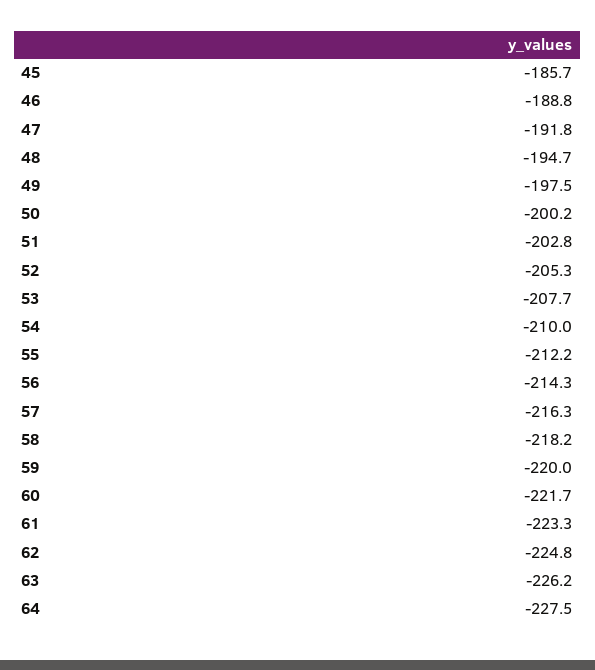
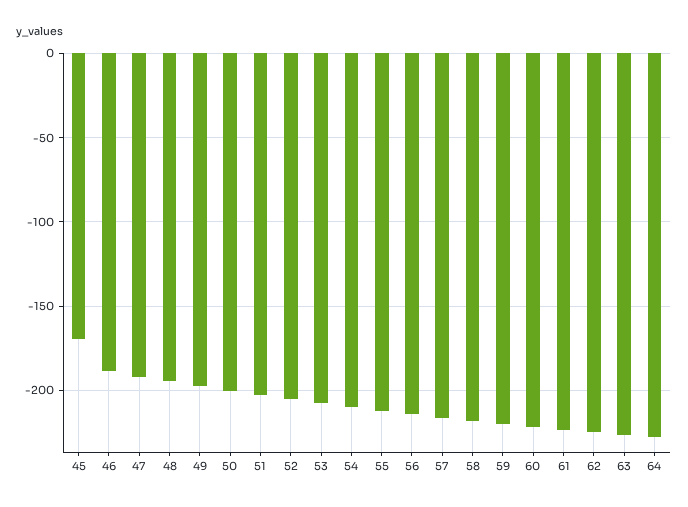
45: -185.7 -> -170

